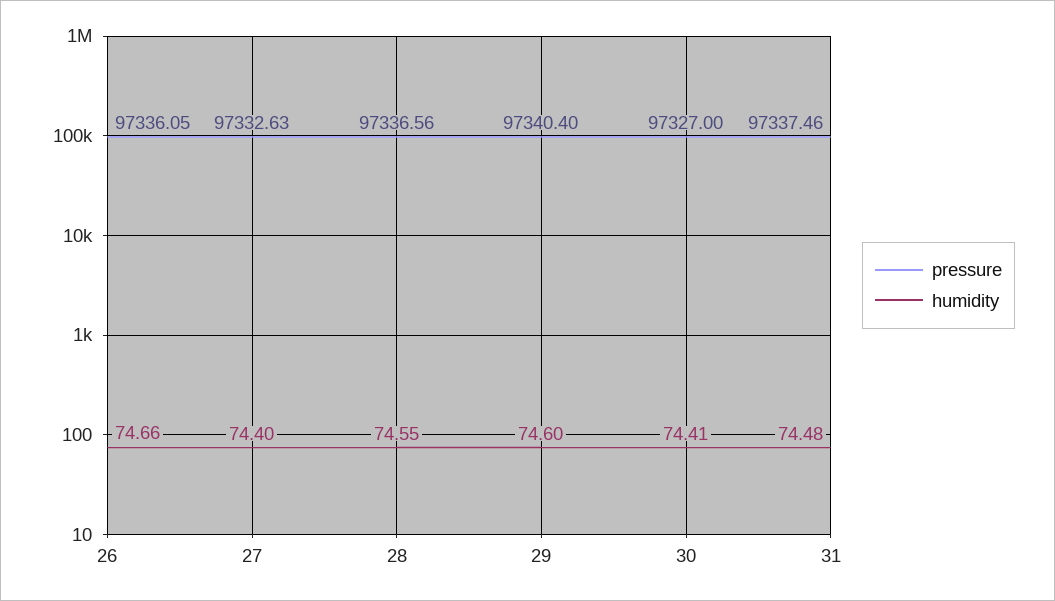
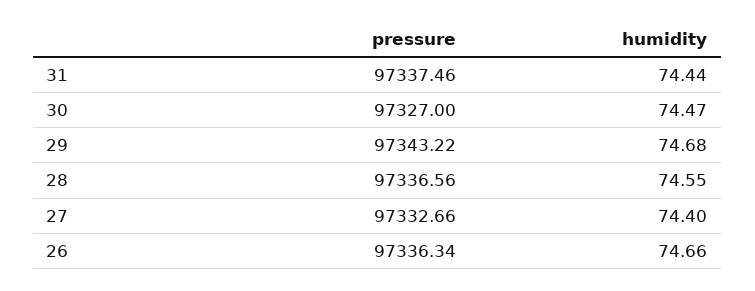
pressure, 26: 97336.05 -> 97336.34
pressure, 27: 97332.63 -> 97332.66
pressure, 29: 97340.4 -> 97343.22
humidity, 29: 74.6 -> 74.68
humidity, 30: 74.41 -> 74.47
humidity, 31: 74.48 -> 74.44

